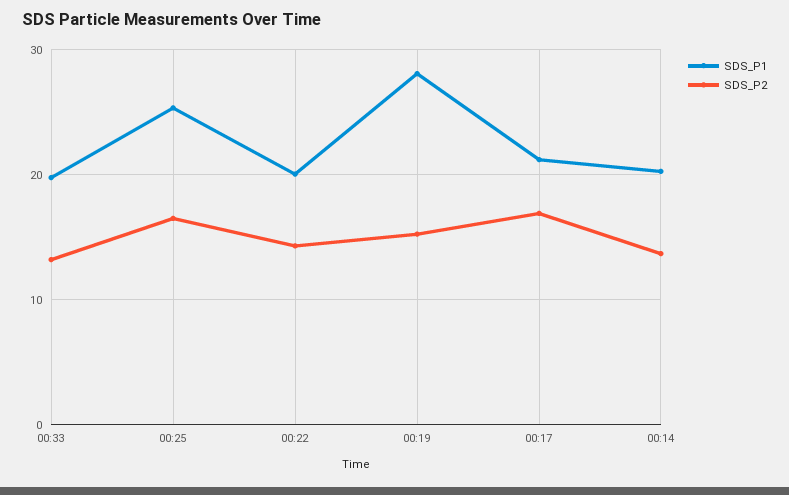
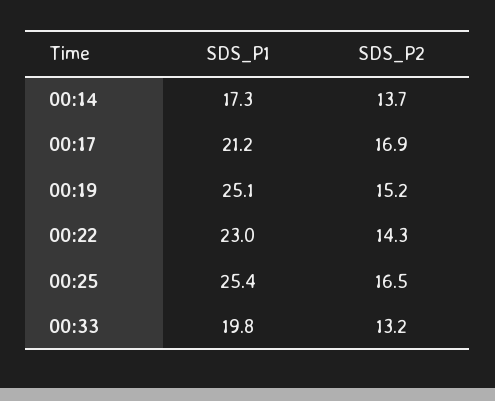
SDS_P1, 00:22: 20 -> 23
SDS_P1, 00:19: 28 -> 25.1
SDS_P1, 00:14: 20 -> 17.3

